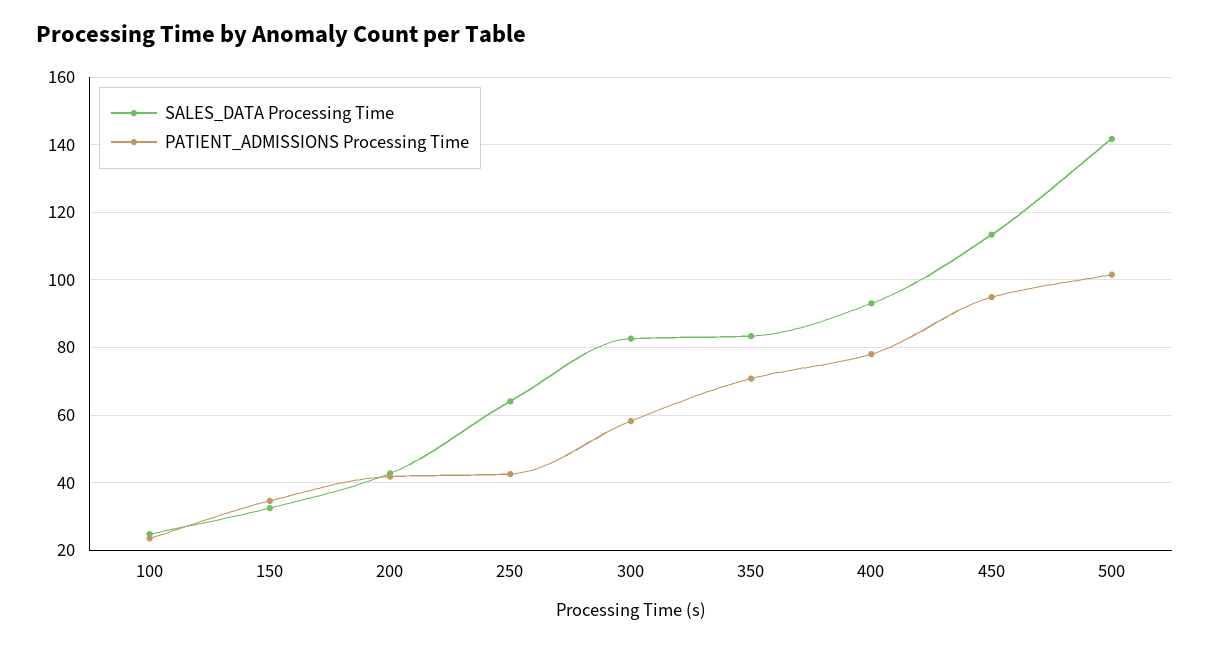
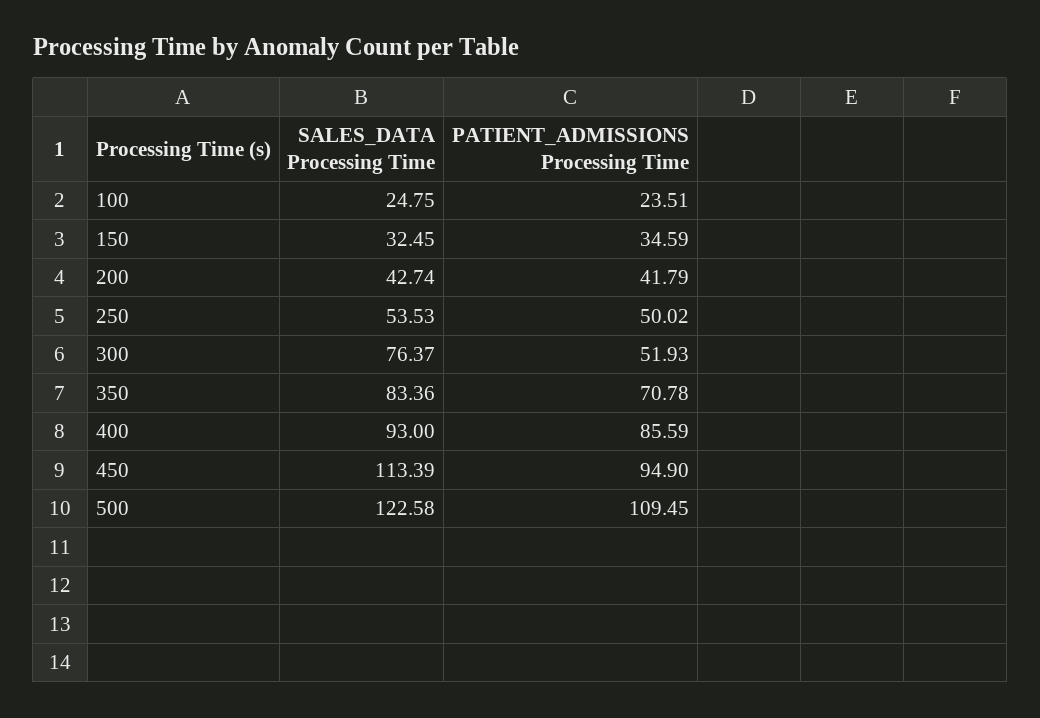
SALES_DATA Processing Time, 250: 64 -> 53.53
PATIENT_ADMISSIONS Processing Time, 250: 42 -> 50.02
SALES_DATA Processing Time, 300: 82 -> 76.37
PATIENT_ADMISSIONS Processing Time, 300: 58 -> 51.93
PATIENT_ADMISSIONS Processing Time, 400: 78 -> 85.59
SALES_DATA Processing Time, 500: 142 -> 122.58
PATIENT_ADMISSIONS Processing Time, 500: 102 -> 109.45

